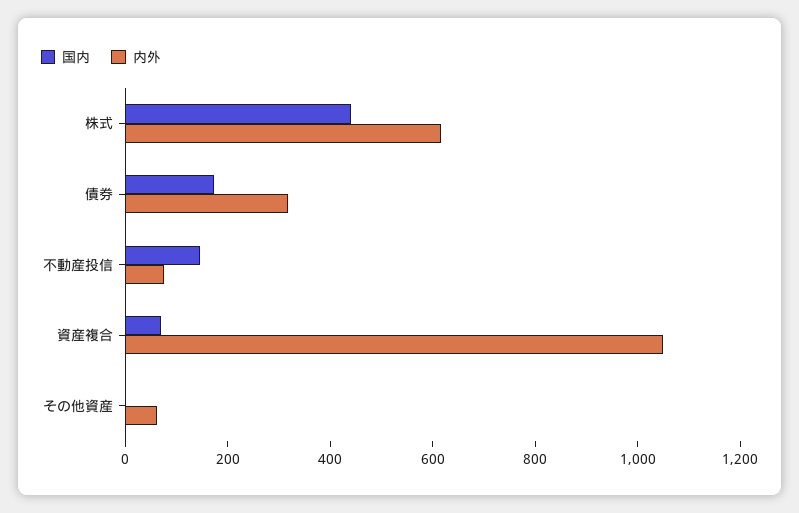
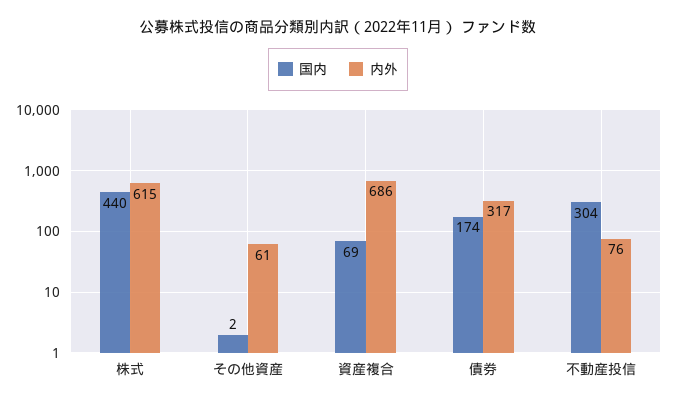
国内, 不動産投信: 150 -> 304
内外, 資産複合: 1050 -> 686

